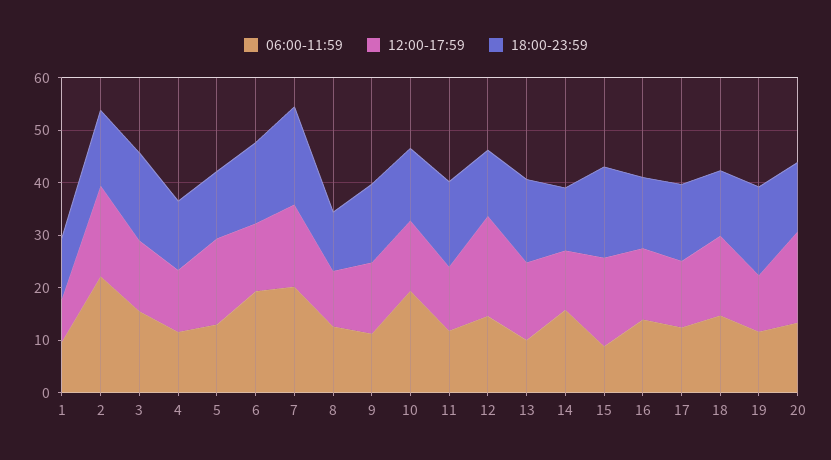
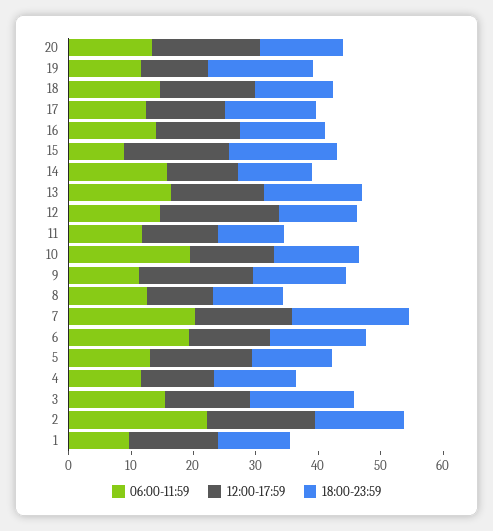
12:00-17:59, 1: 8 -> 14
12:00-17:59, 9: 14 -> 18
18:00-23:59, 11: 16 -> 10
06:00-11:59, 13: 10 -> 16

